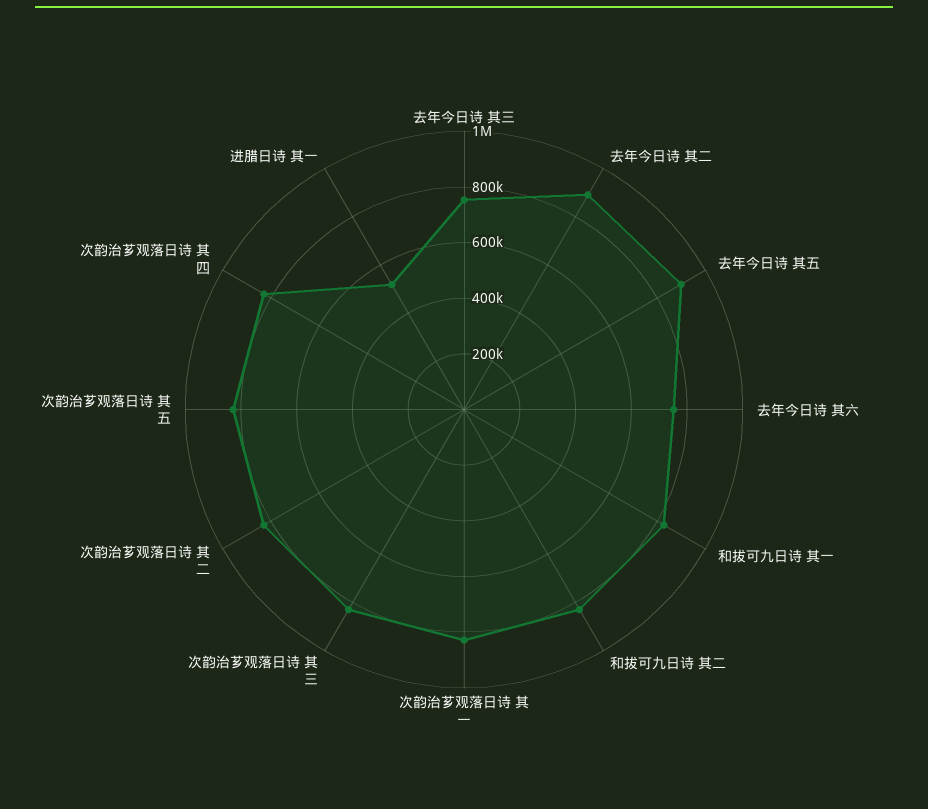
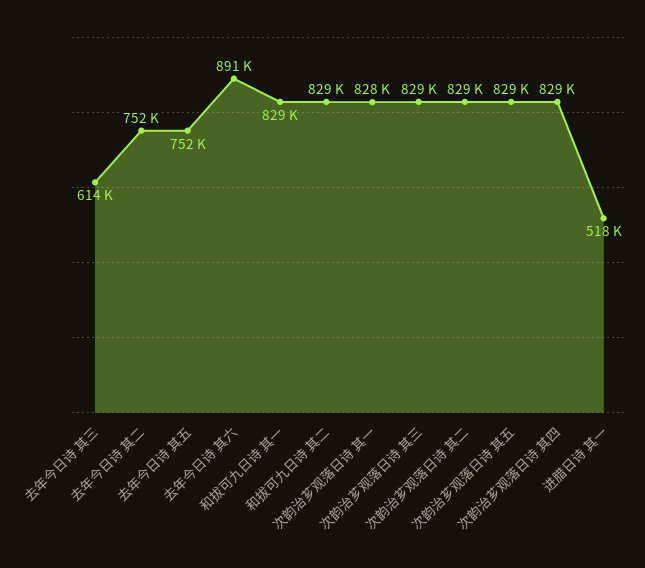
去年今日诗 其三: 750000 -> 614000
去年今日诗 其二: 900000 -> 752000
去年今日诗 其五: 900000 -> 752000
去年今日诗 其六: 750000 -> 891000

